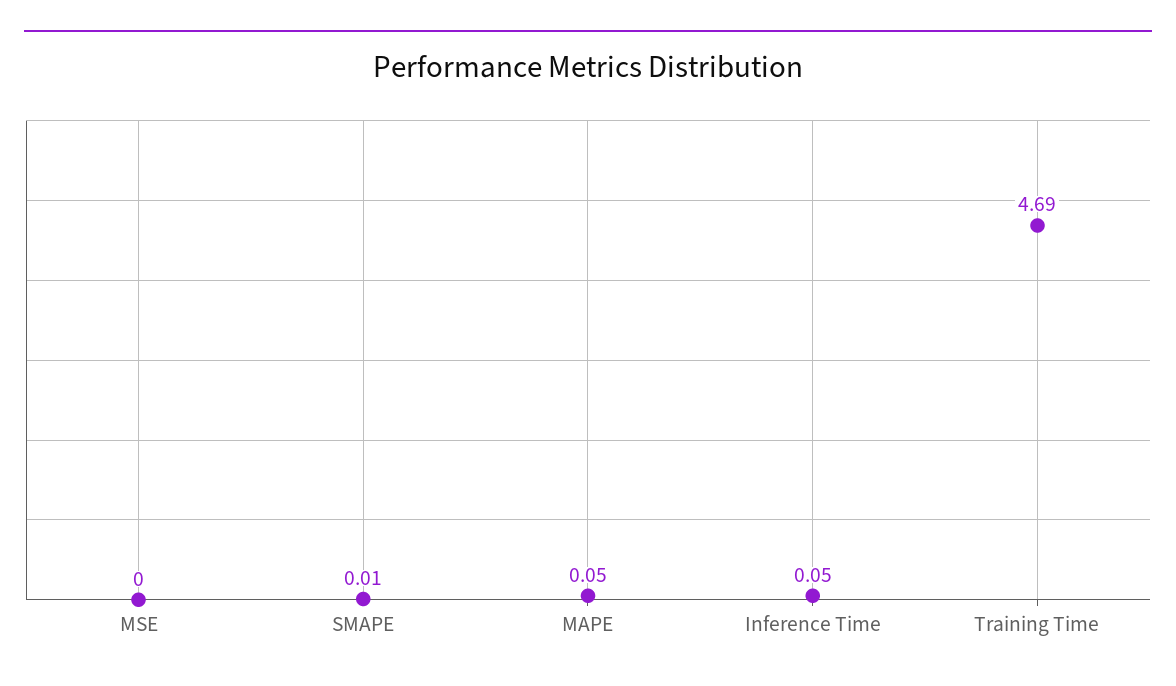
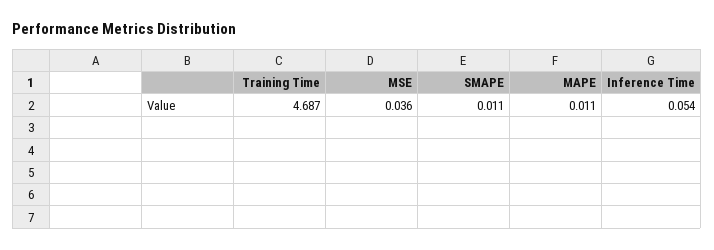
MSE: 0 -> 0.036
MAPE: 0.05 -> 0.011

